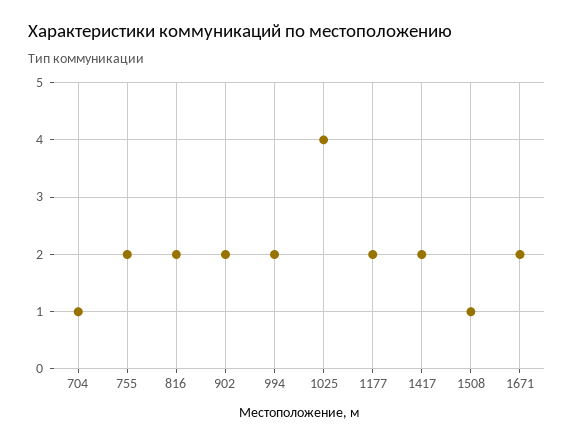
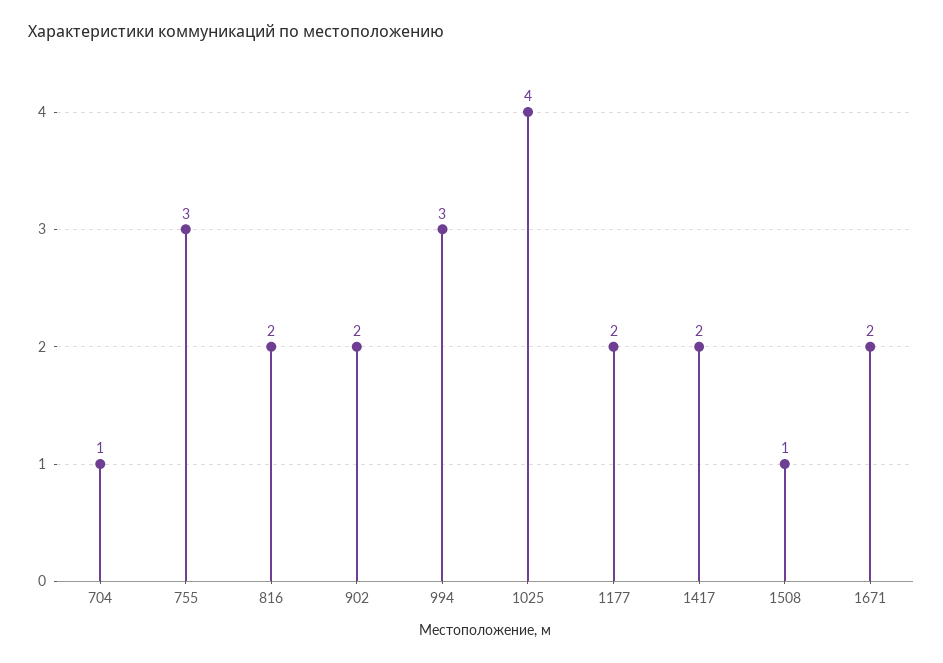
755: 2 -> 3
994: 2 -> 3

